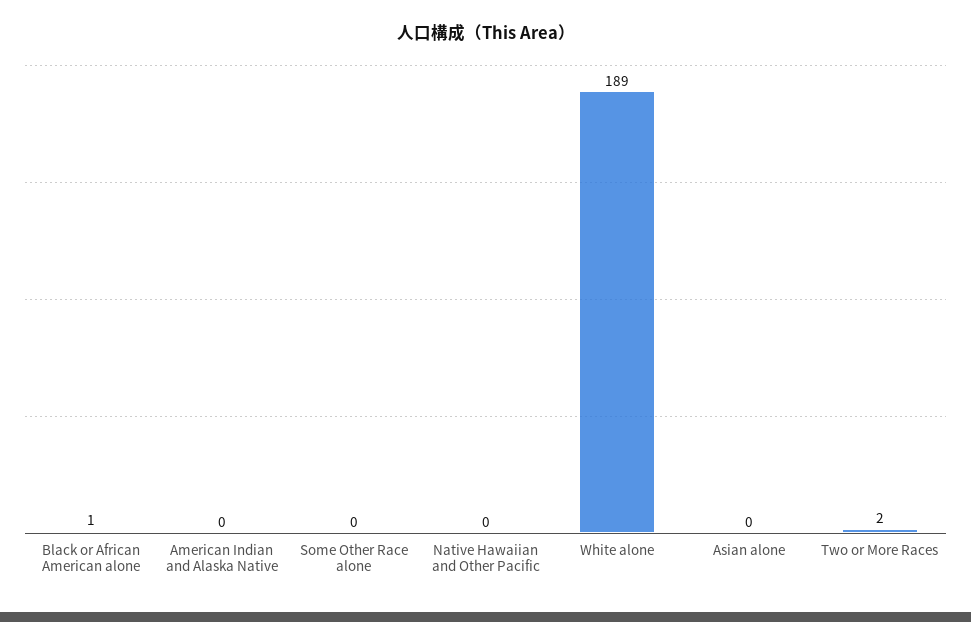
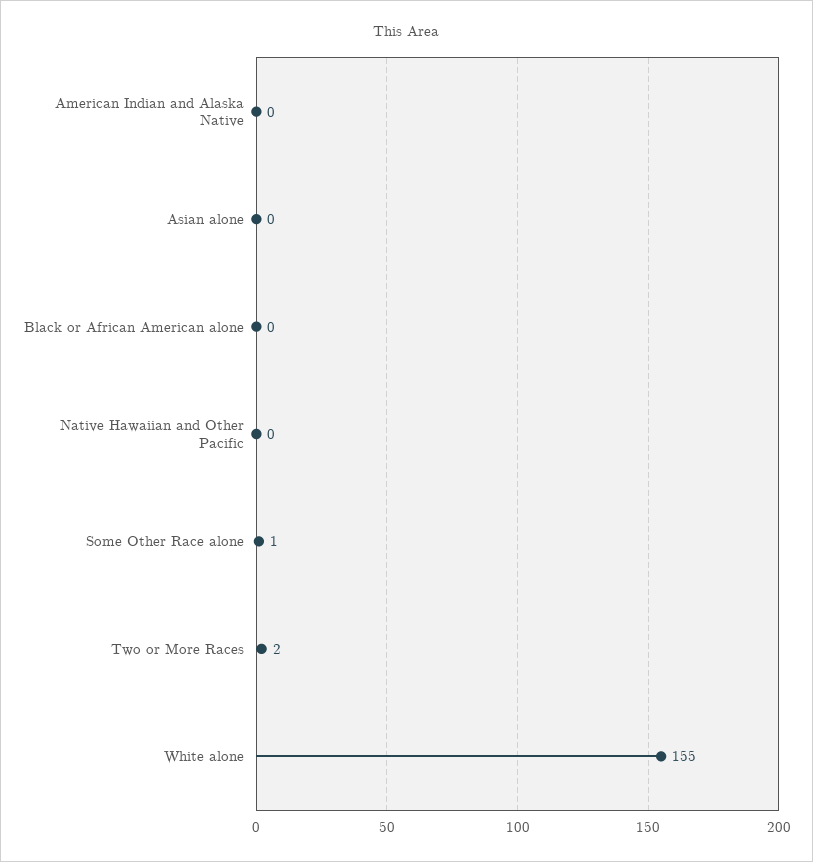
Black or African American alone: 1 -> 0
Some Other Race alone: 0 -> 1
White alone: 189 -> 155

